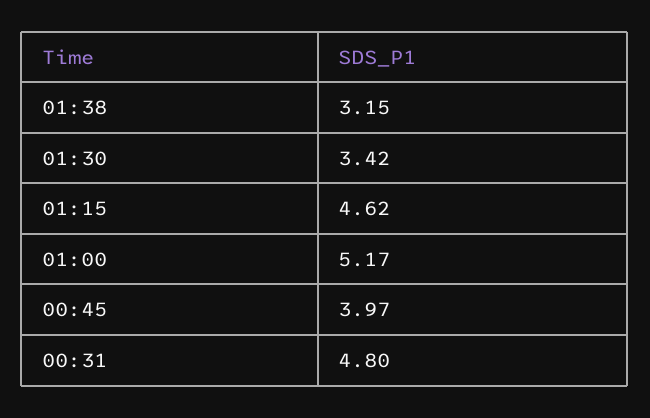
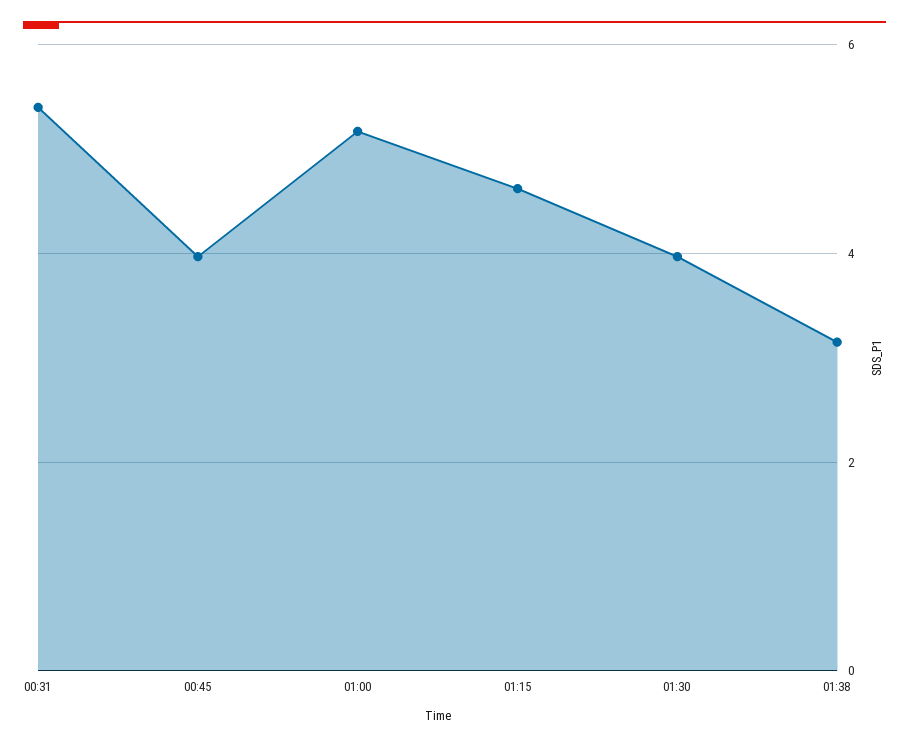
01:30: 3.42 -> 4
00:31: 4.8 -> 5.4

